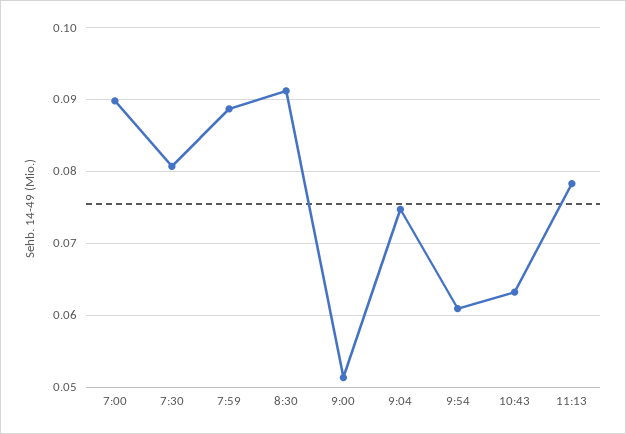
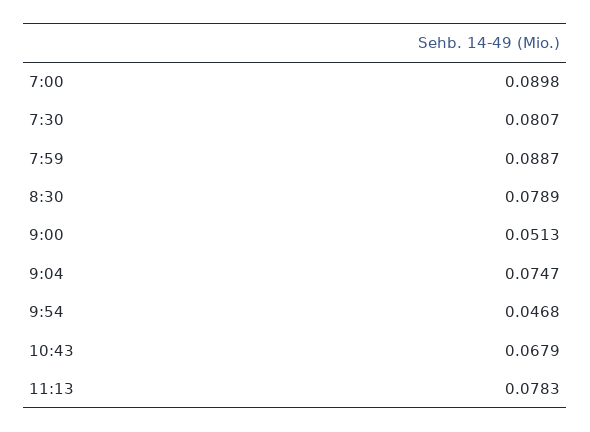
8:30: 0.091 -> 0.0789
9:54: 0.061 -> 0.0468
10:43: 0.063 -> 0.0679

